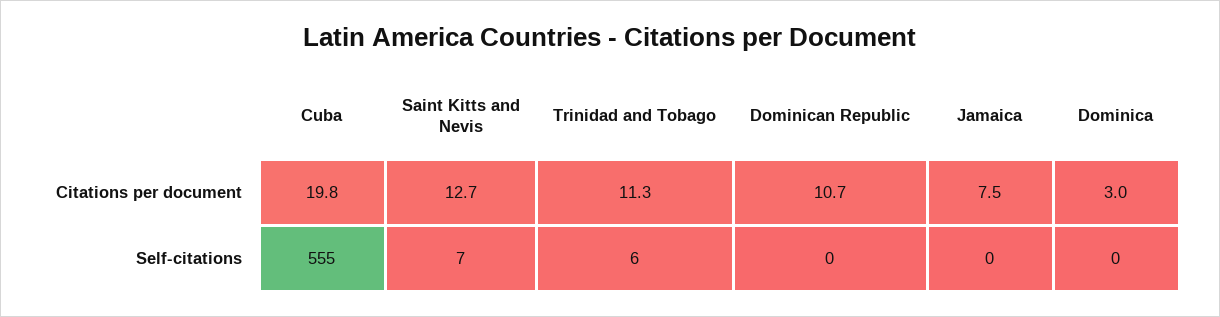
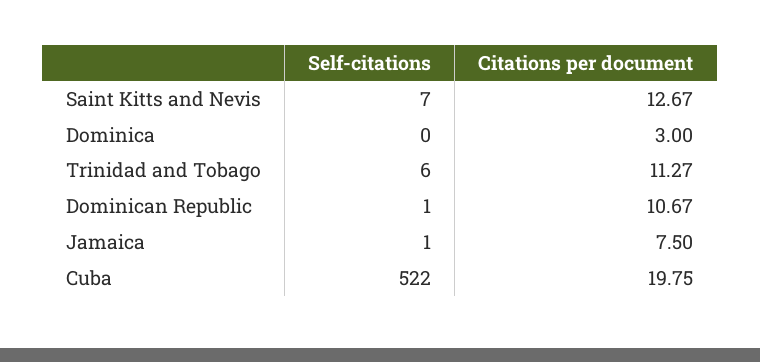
Cuba, Self-citations: 555 -> 522
Dominican Republic, Self-citations: 0 -> 1
Jamaica, Self-citations: 0 -> 1

